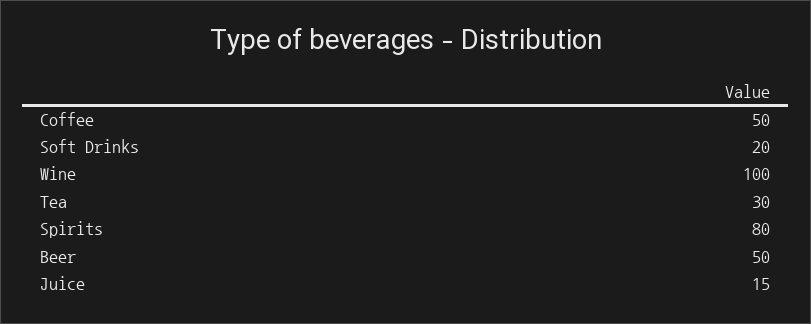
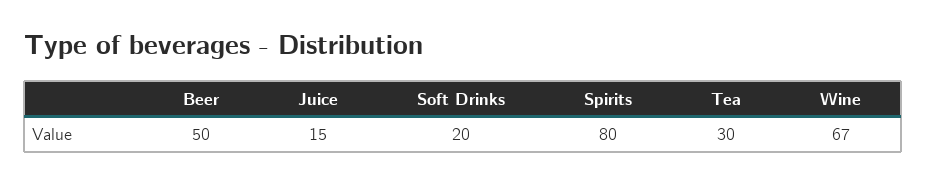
Coffee: 50 -> none
Wine: 100 -> 67

